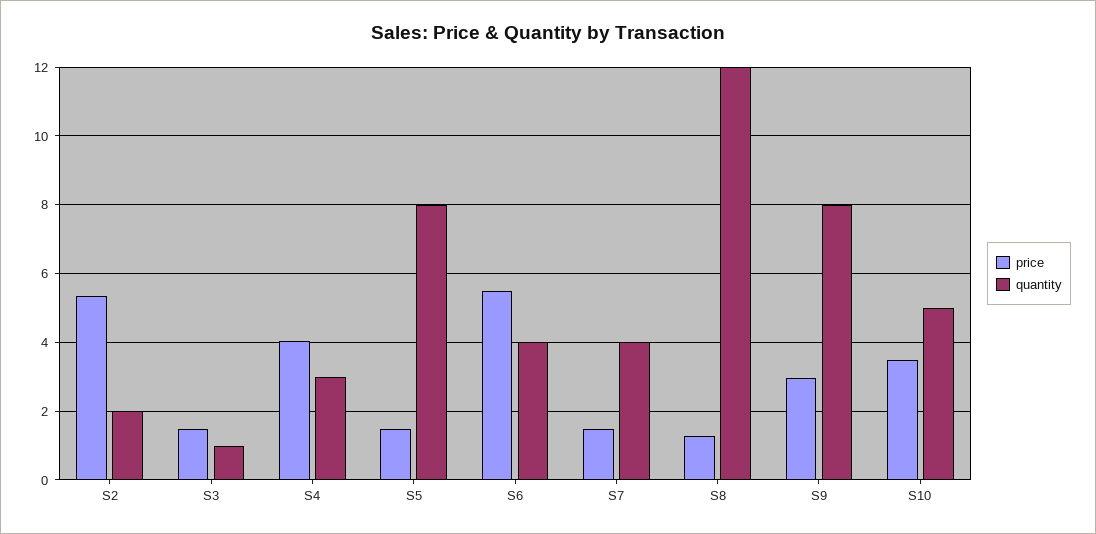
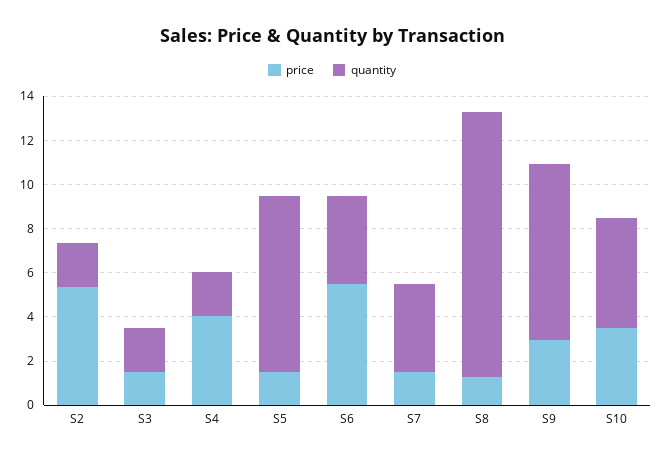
quantity, S3: 1 -> 2
quantity, S4: 3 -> 2

